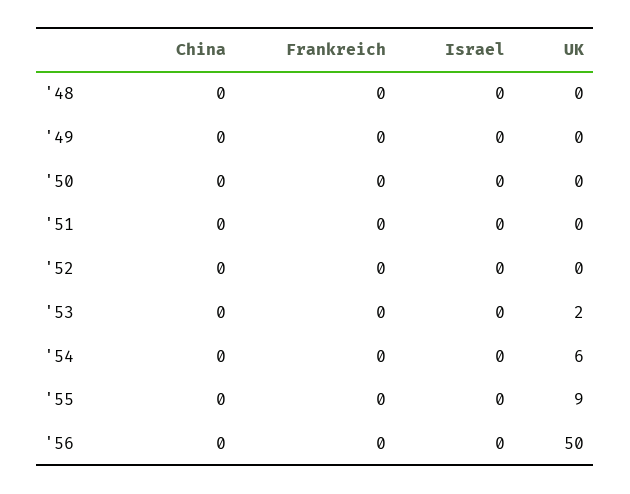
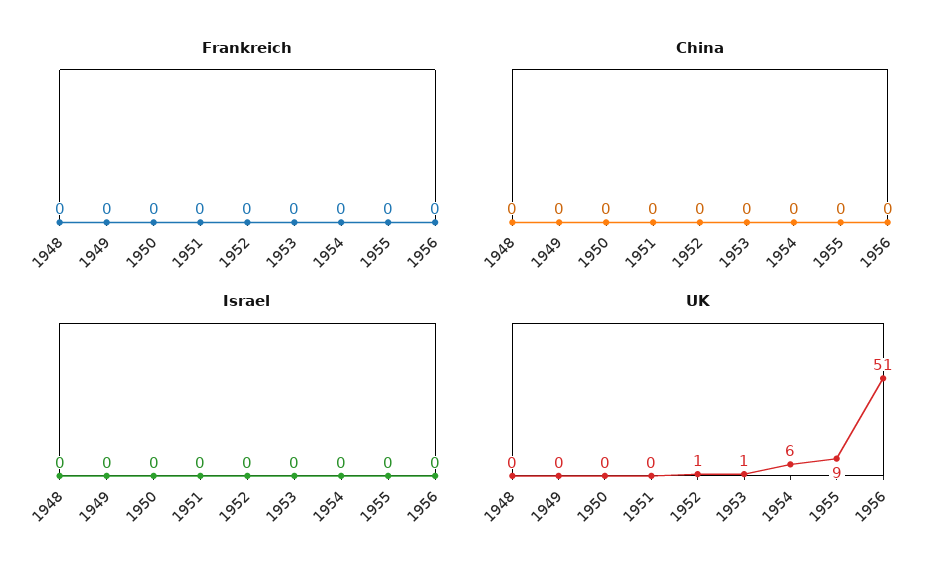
UK, '52: 0 -> 1
UK, '53: 2 -> 1
UK, '56: 50 -> 51

